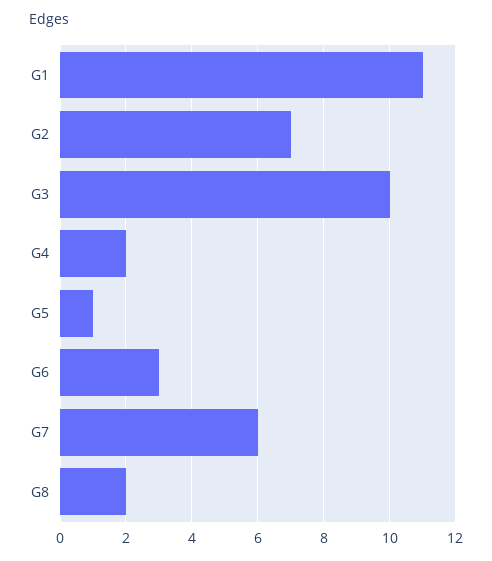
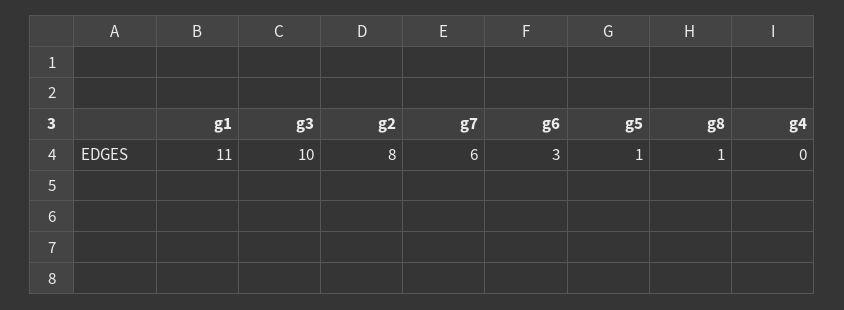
G2: 7 -> 8
G4: 2 -> 0
G8: 2 -> 1

